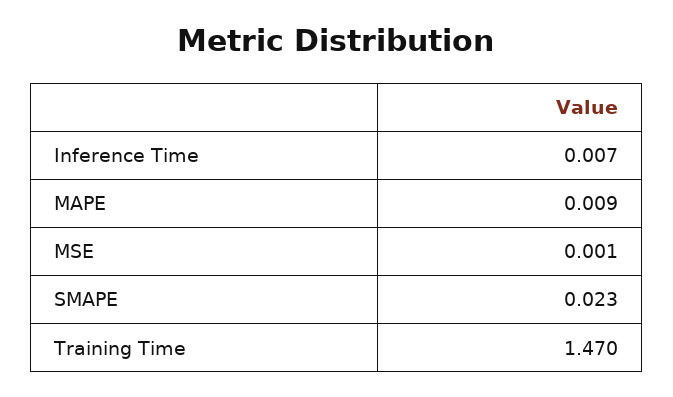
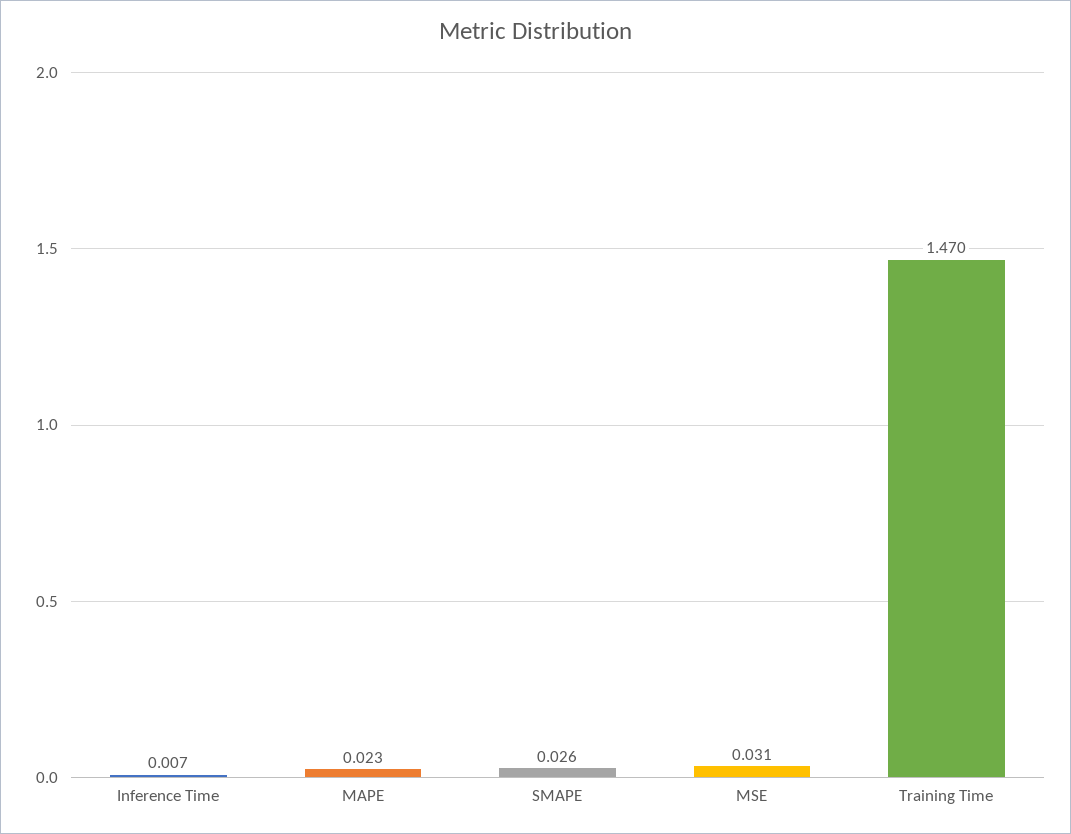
MAPE: 0.009 -> 0.023
MSE: 0.001 -> 0.031
SMAPE: 0.023 -> 0.026

